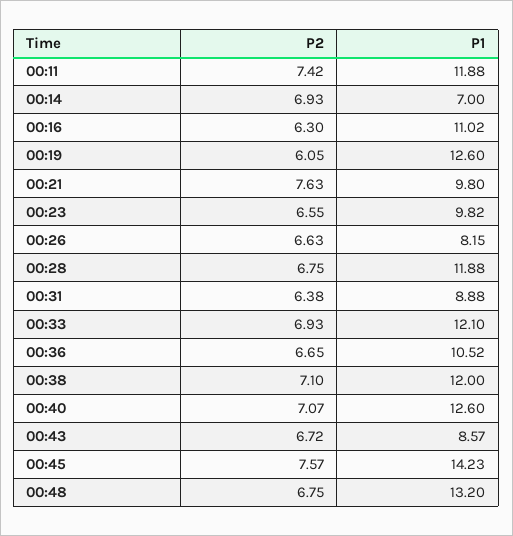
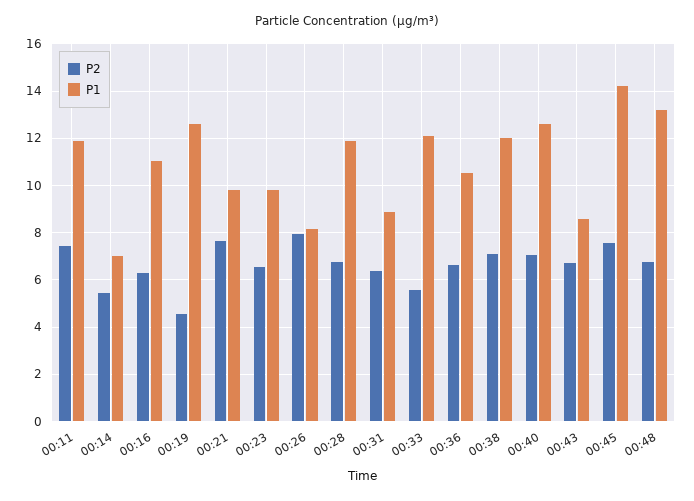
P2, 00:14: 6.93 -> 5.5
P2, 00:19: 6.05 -> 4.5
P2, 00:26: 6.63 -> 8
P2, 00:33: 6.93 -> 5.5

